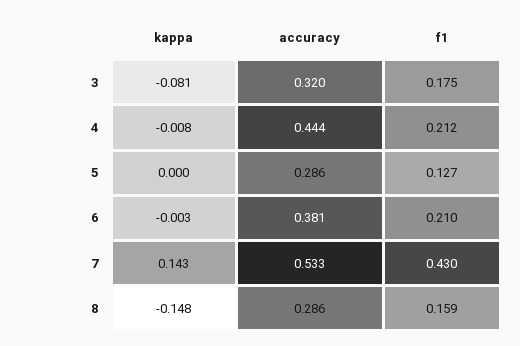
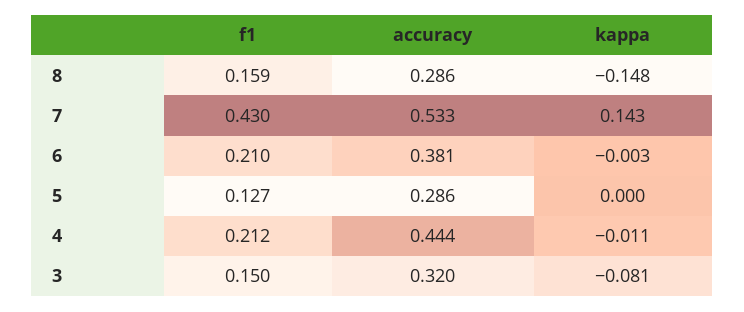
f1, 3: 0.175 -> 0.15
kappa, 4: -0.008 -> -0.011

